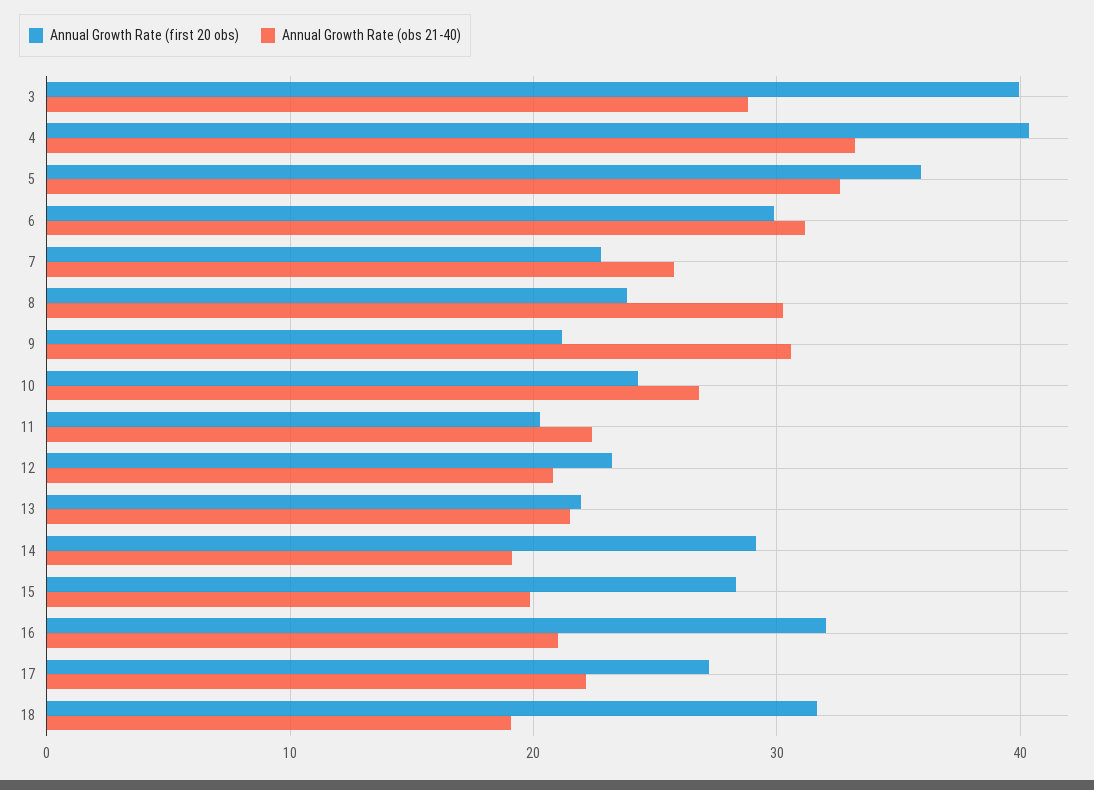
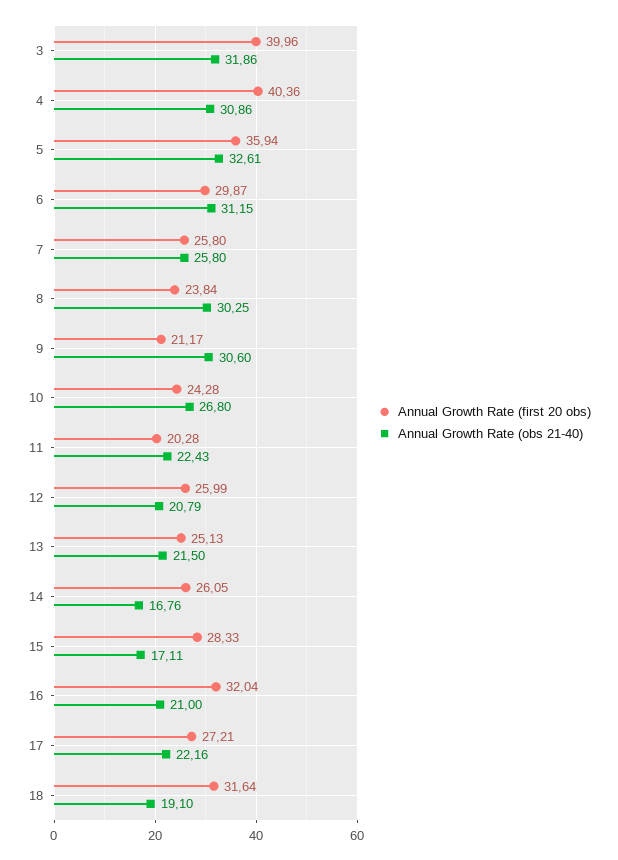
Annual Growth Rate (obs 21-40), 3: 29 -> 31.86
Annual Growth Rate (obs 21-40), 4: 33 -> 30.86
Annual Growth Rate (first 20 obs), 7: 23 -> 25.8
Annual Growth Rate (first 20 obs), 12: 23 -> 25.99
Annual Growth Rate (first 20 obs), 13: 22 -> 25.13
Annual Growth Rate (first 20 obs), 14: 29 -> 26.05
Annual Growth Rate (obs 21-40), 14: 19 -> 16.76
Annual Growth Rate (obs 21-40), 15: 20 -> 17.11

